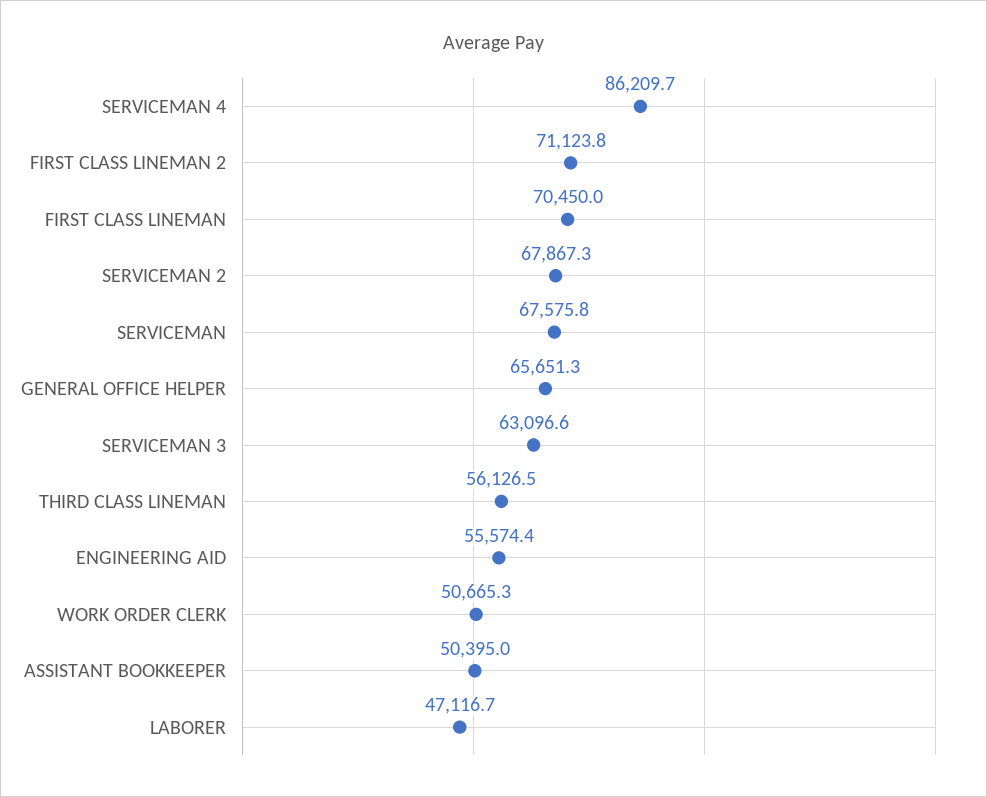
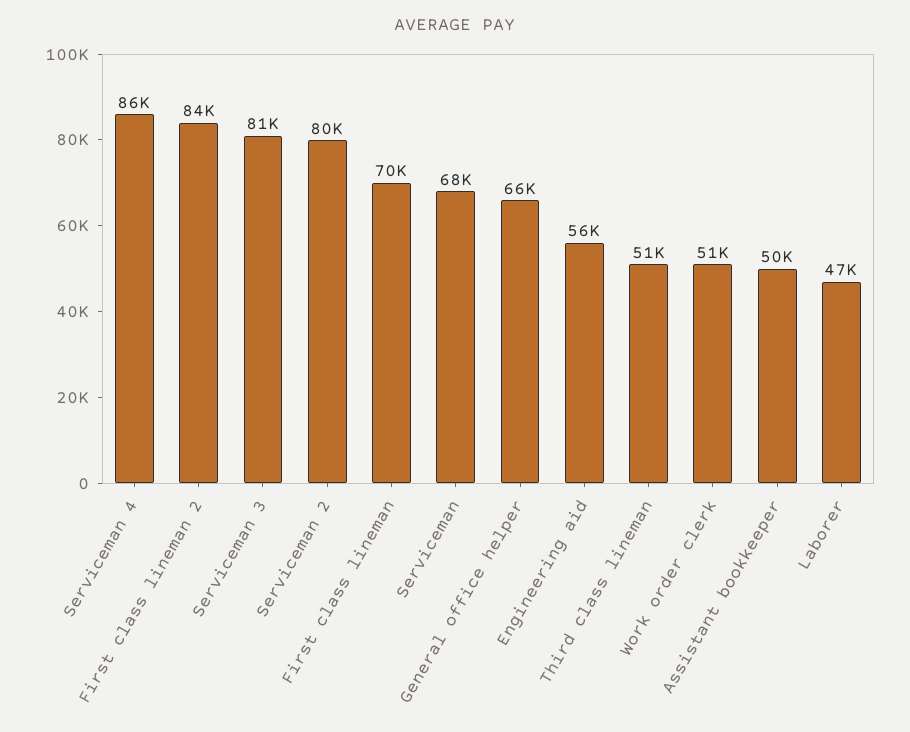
FIRST CLASS LINEMAN 2: 71123.8 -> 84000
SERVICEMAN 2: 67867.3 -> 80000
SERVICEMAN 3: 63096.6 -> 81000
THIRD CLASS LINEMAN: 56126.5 -> 51000

